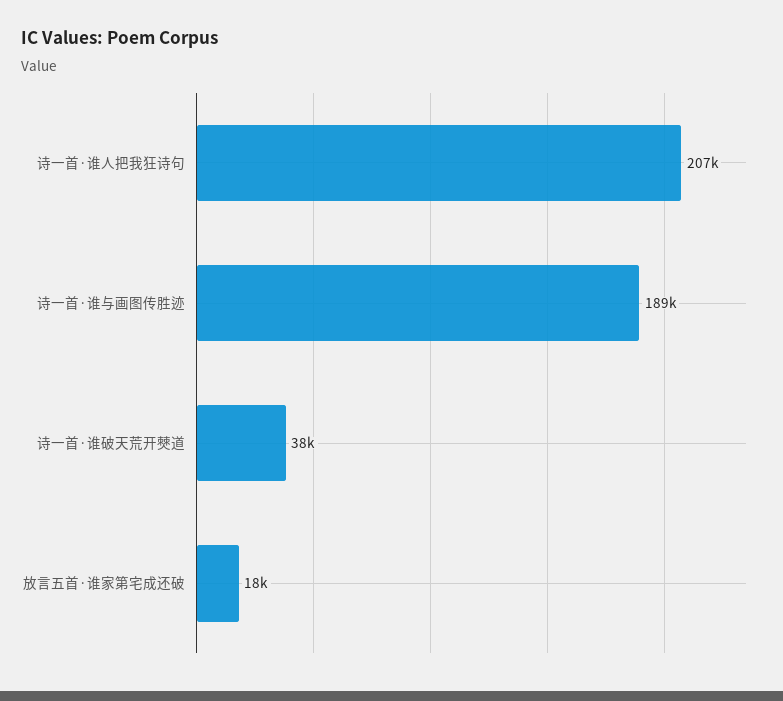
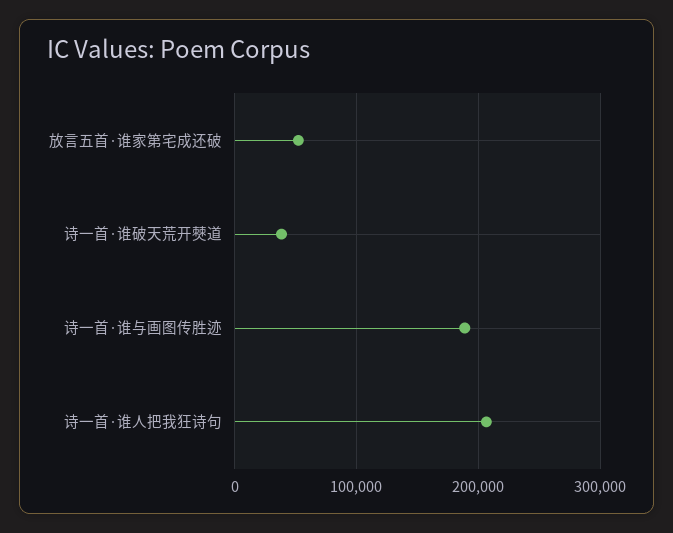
放言五首·谁家第宅成还破: 18000 -> 50000

